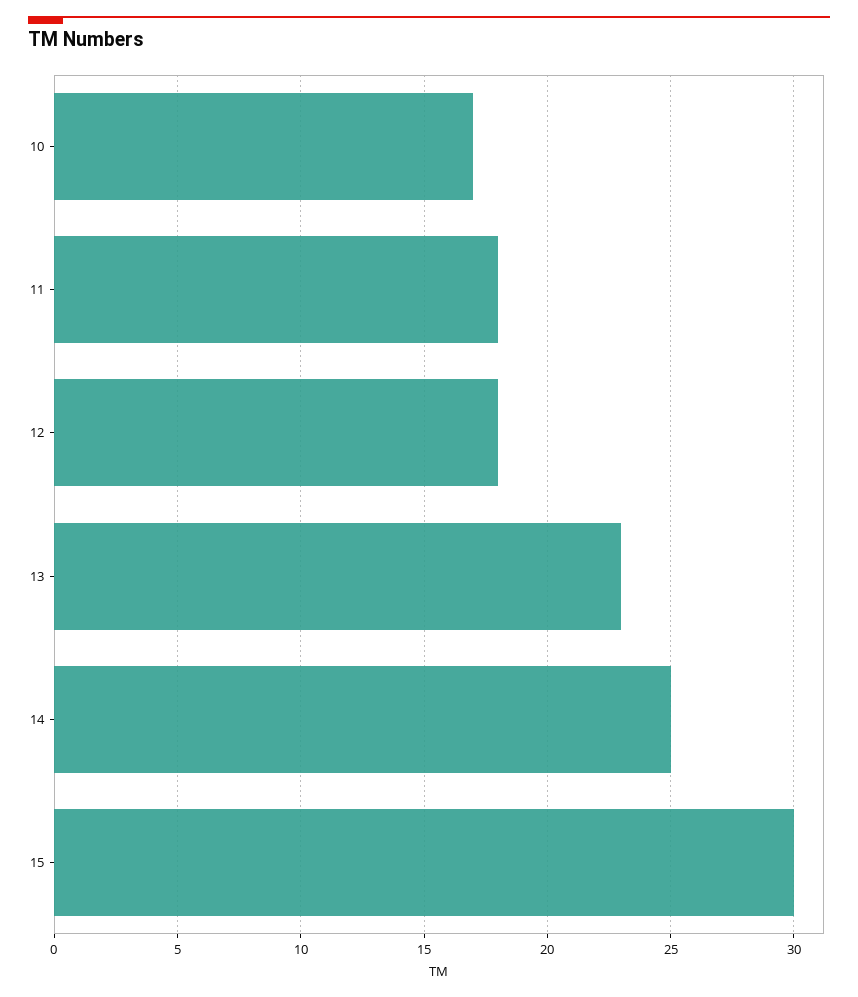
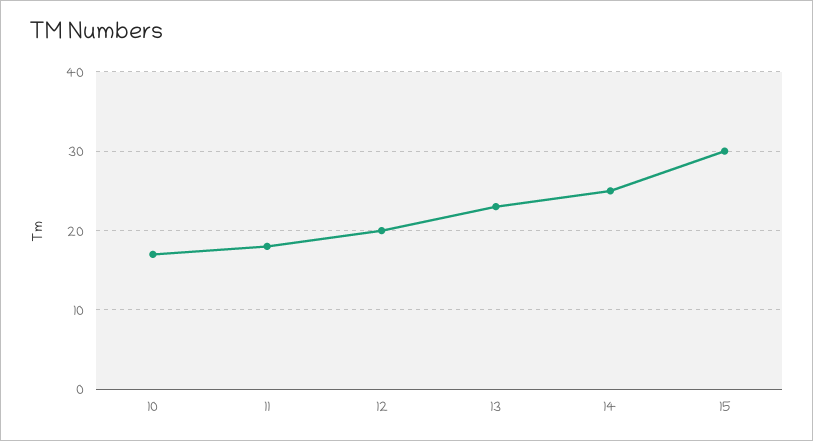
12: 18 -> 20

